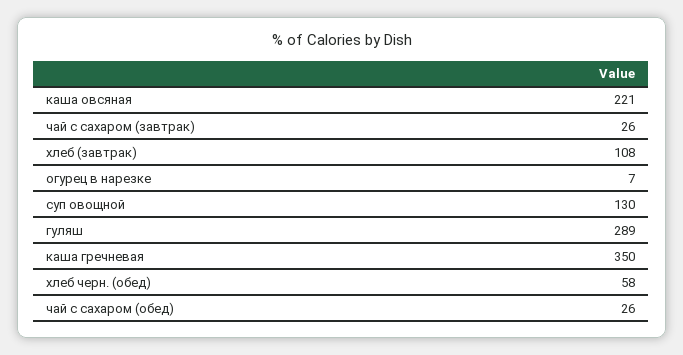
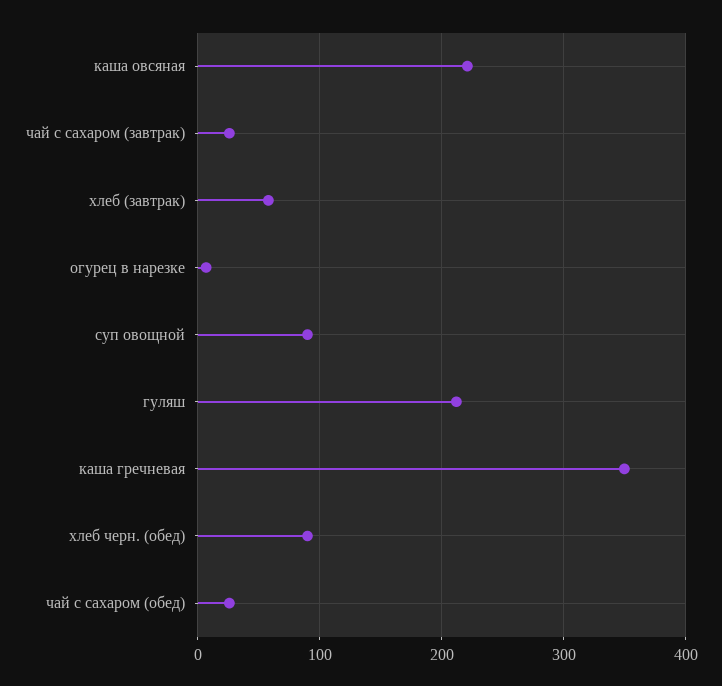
хлеб (завтрак): 108 -> 60
суп овощной: 130 -> 90
гуляш: 289 -> 210
хлеб черн. (обед): 58 -> 90

